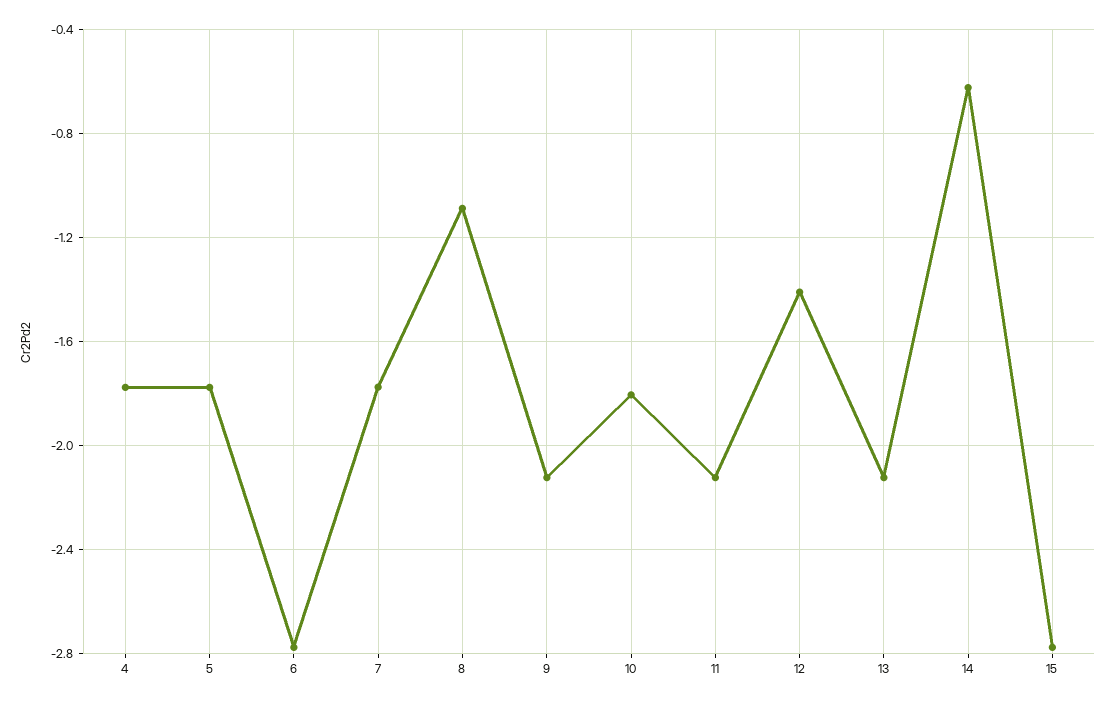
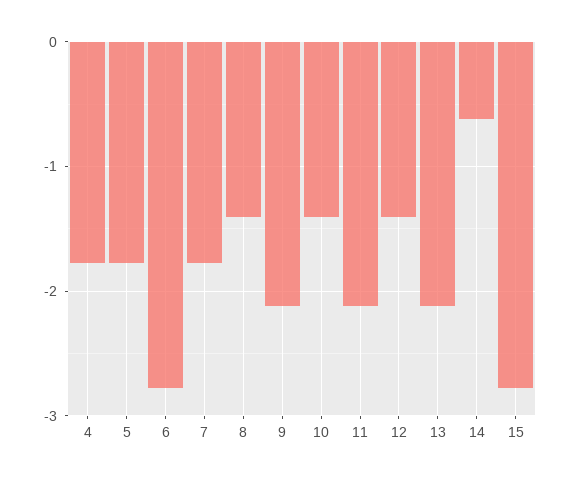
8: -1.1 -> -1.4
10: -1.8 -> -1.4

